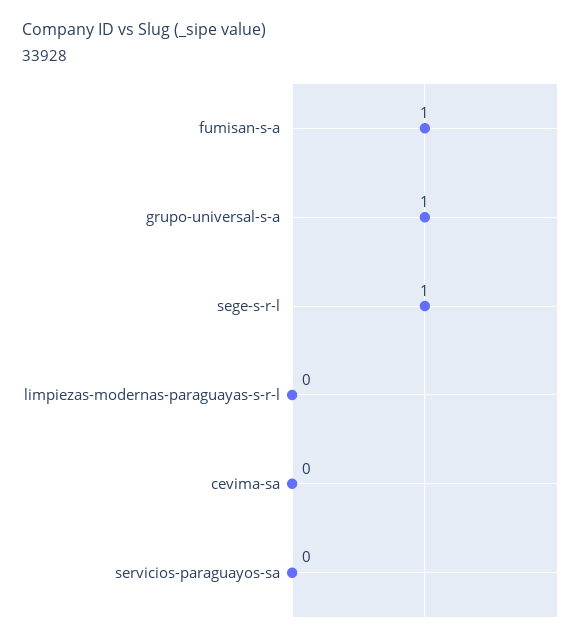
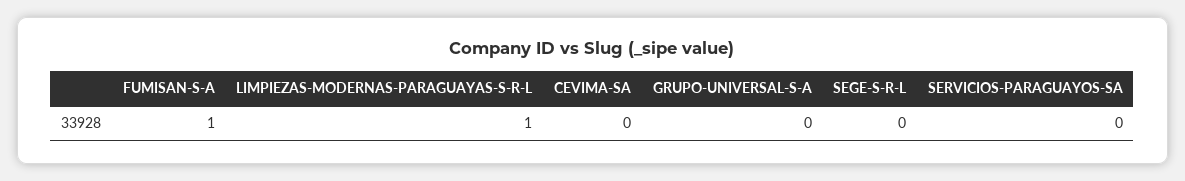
grupo-universal-s-a: 1 -> 0
sege-s-r-l: 1 -> 0
limpiezas-modernas-paraguayas-s-r-l: 0 -> 1

